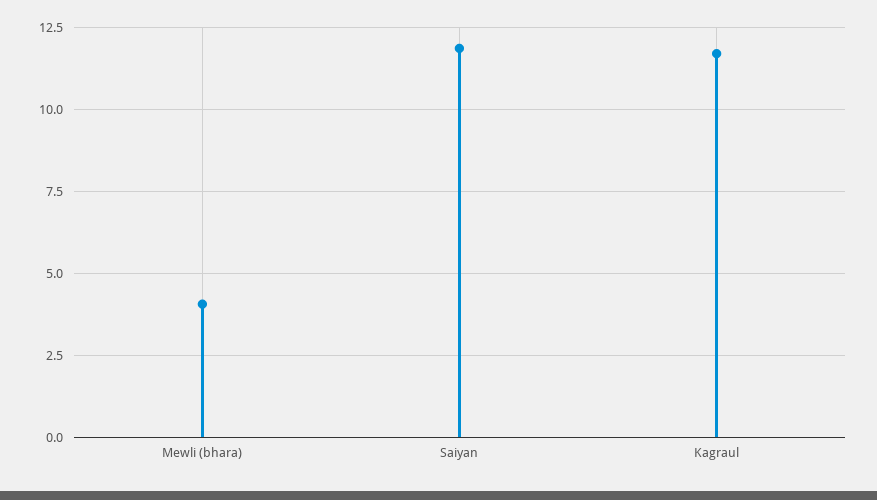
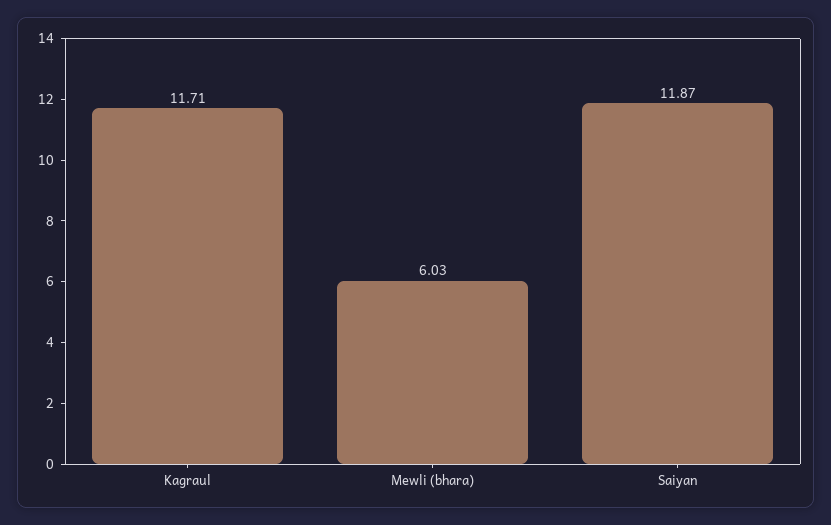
Mewli (bhara): 4 -> 6.03

